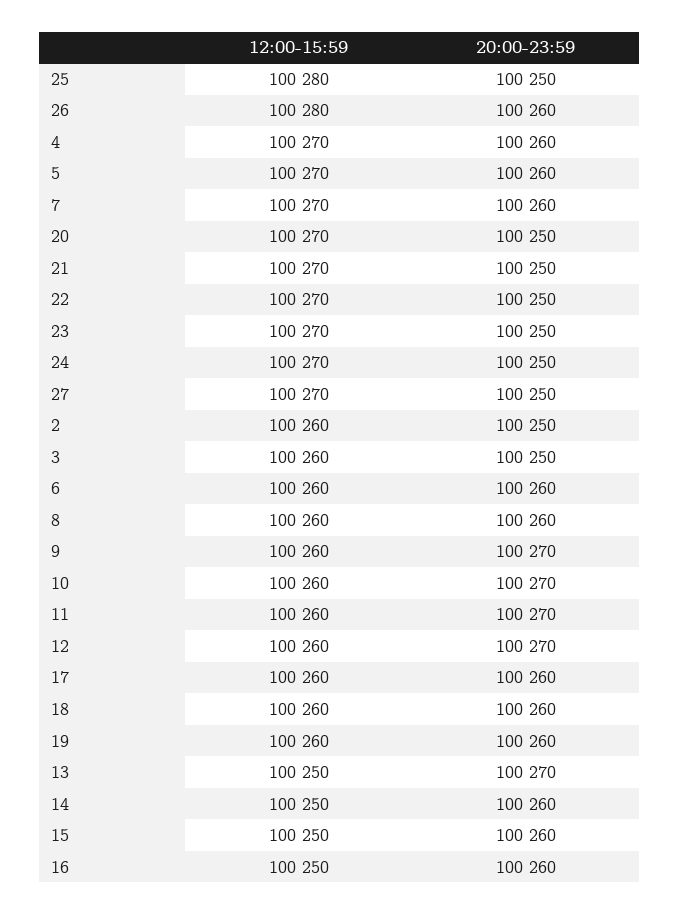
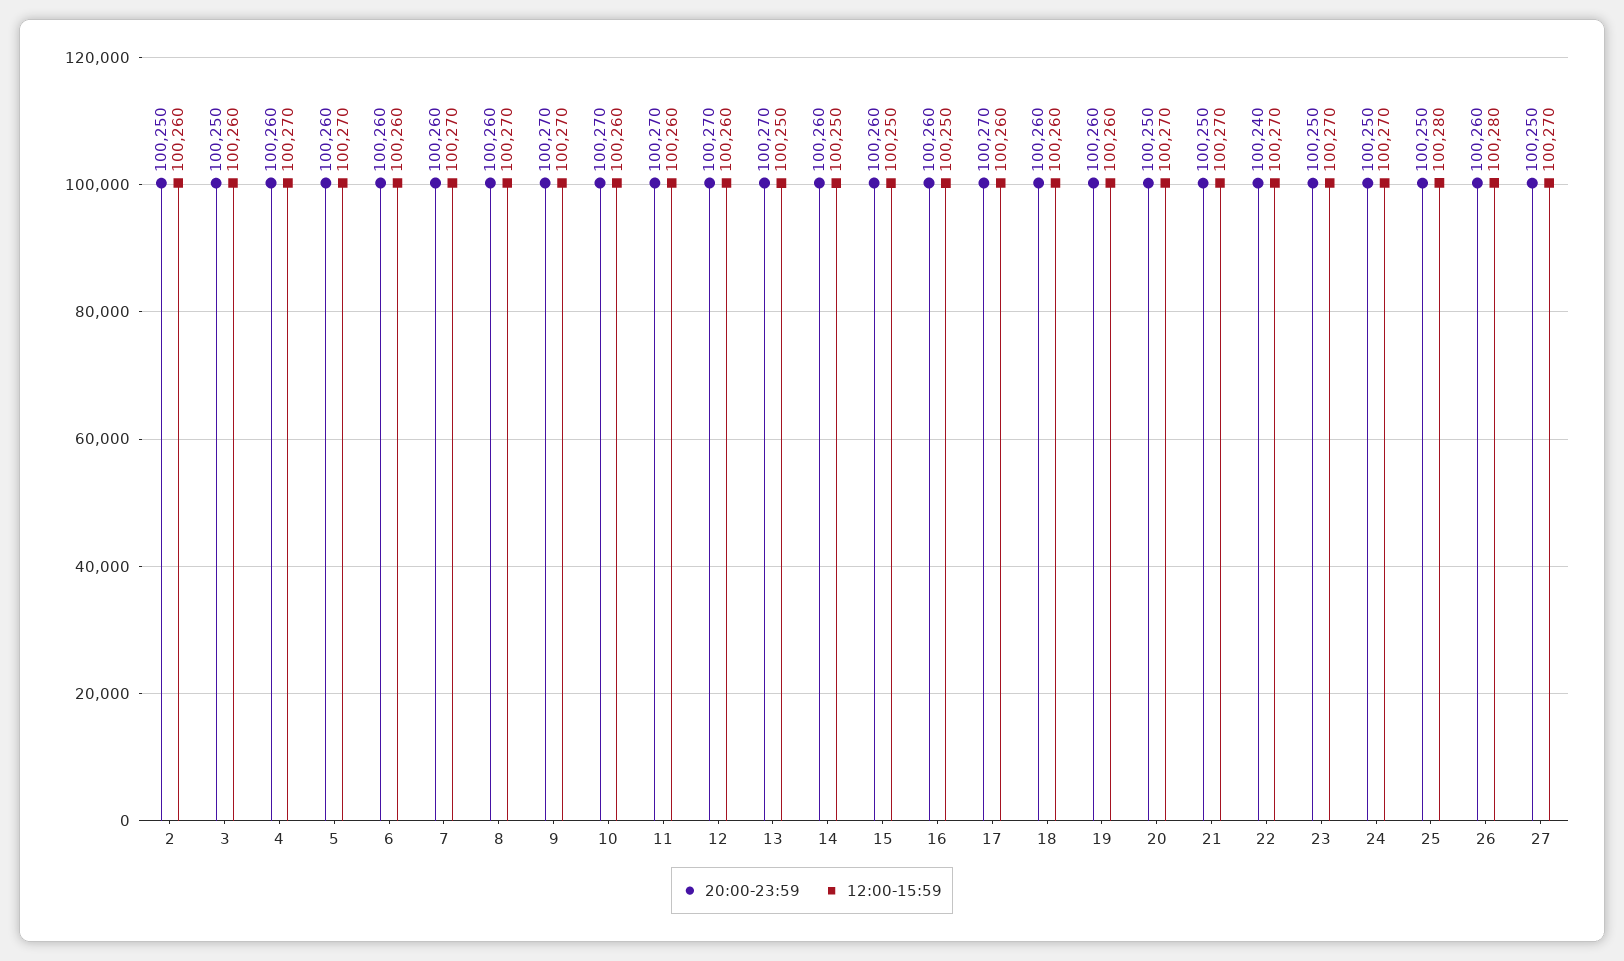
20:00-23:59, 22: 100250 -> 100240
12:00-15:59, 8: 100260 -> 100270
12:00-15:59, 9: 100260 -> 100270
20:00-23:59, 17: 100260 -> 100270

